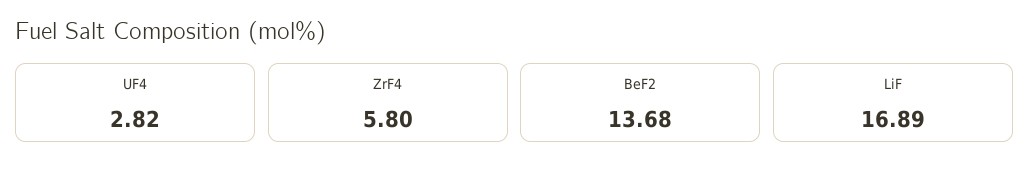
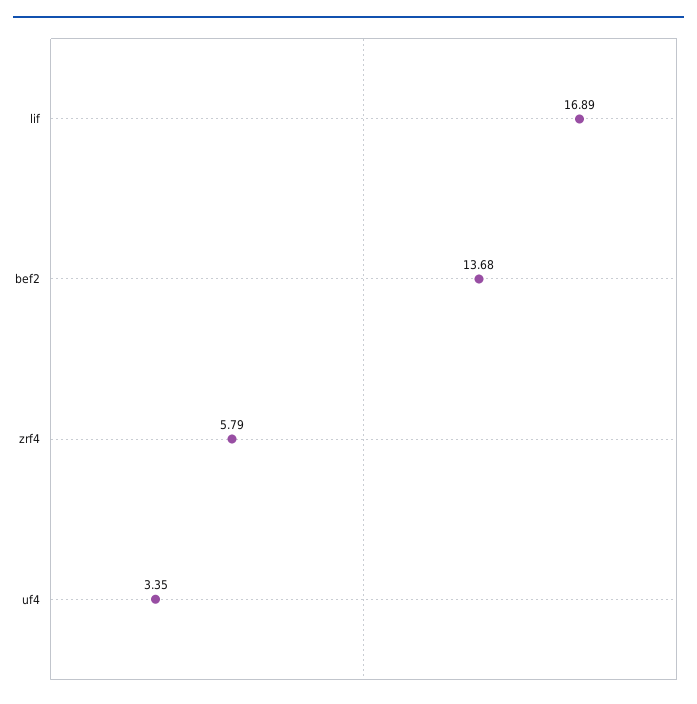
UF4: 2.82 -> 3.35
ZrF4: 5.8 -> 5.79

